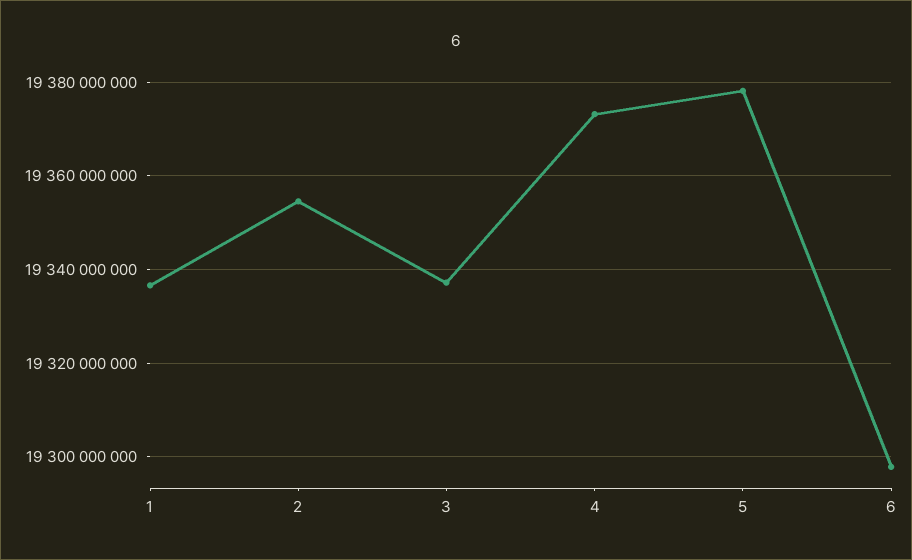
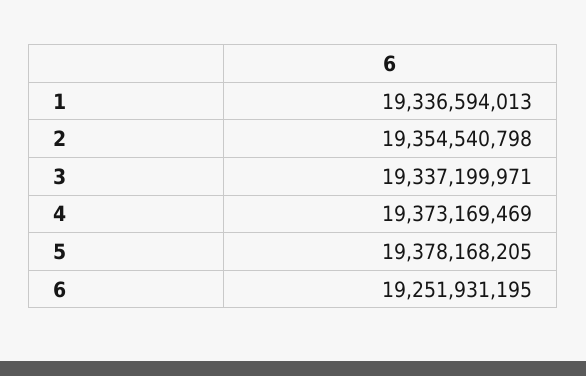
6: 19298000000 -> 19251931195

